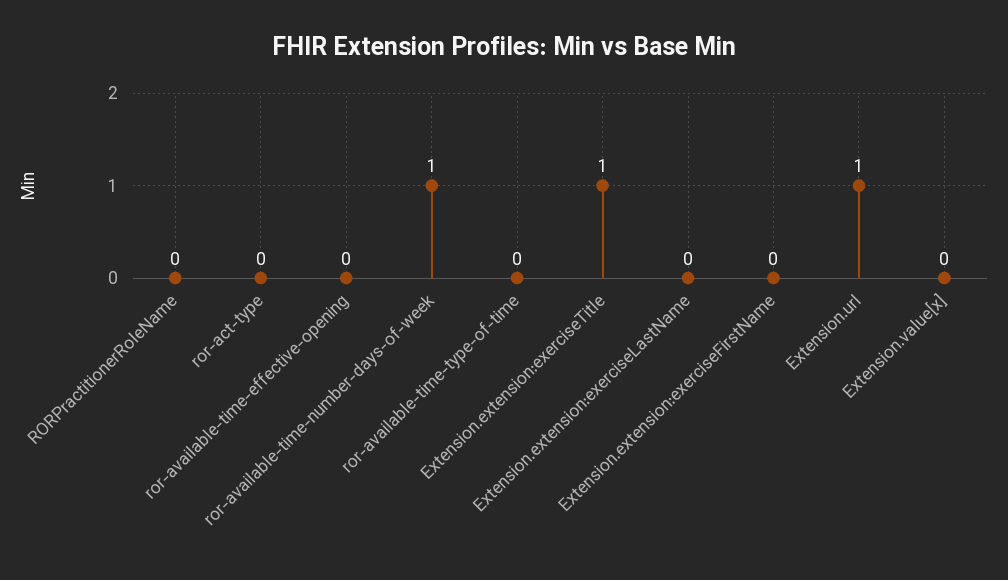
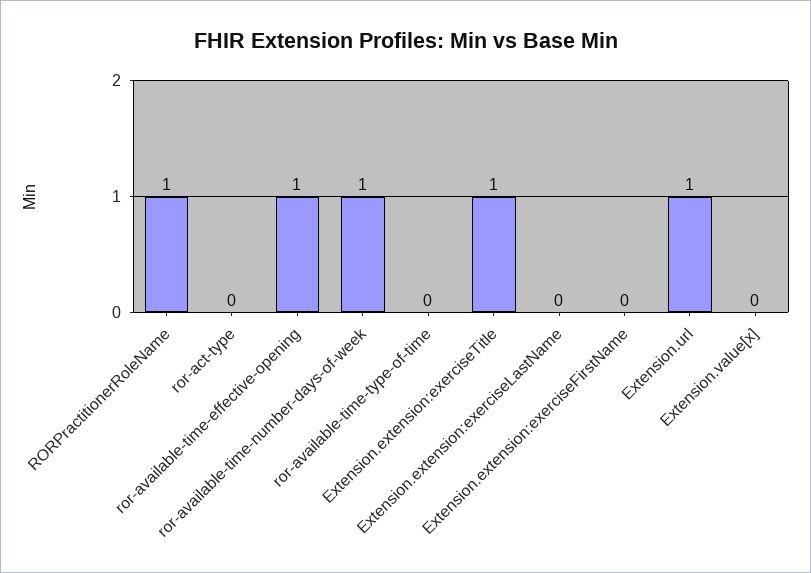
RORPractitionerRoleName: 0 -> 1
ror-available-time-effective-opening: 0 -> 1

